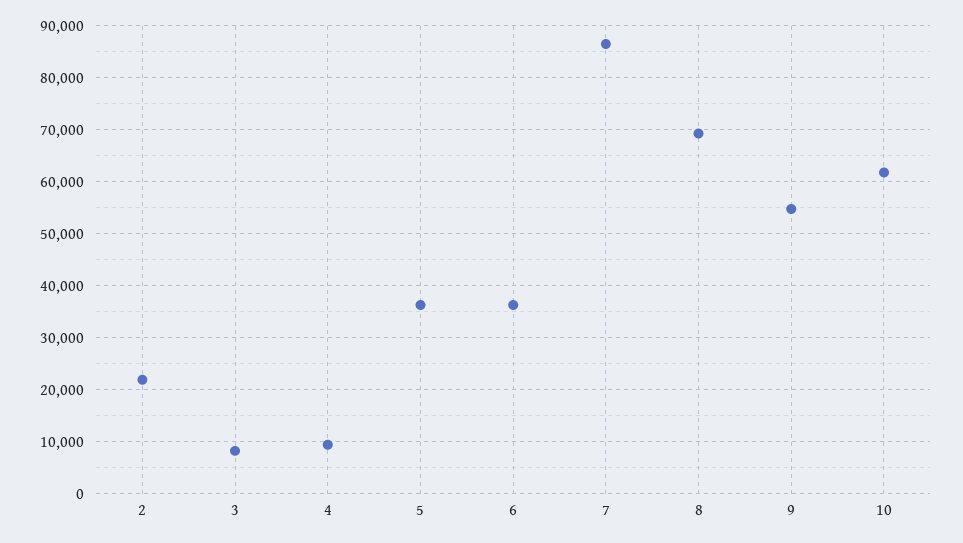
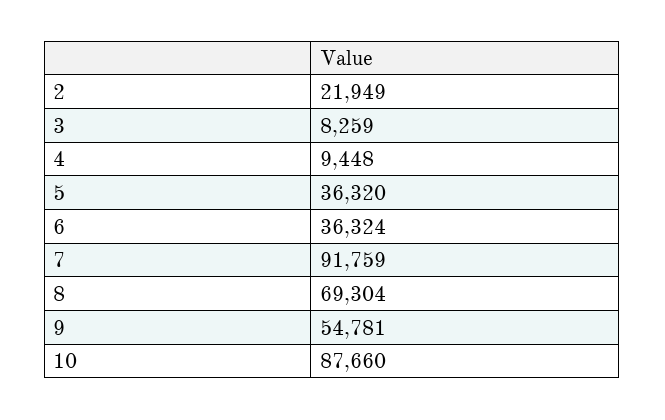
7: 86000 -> 91759
10: 62000 -> 87660

